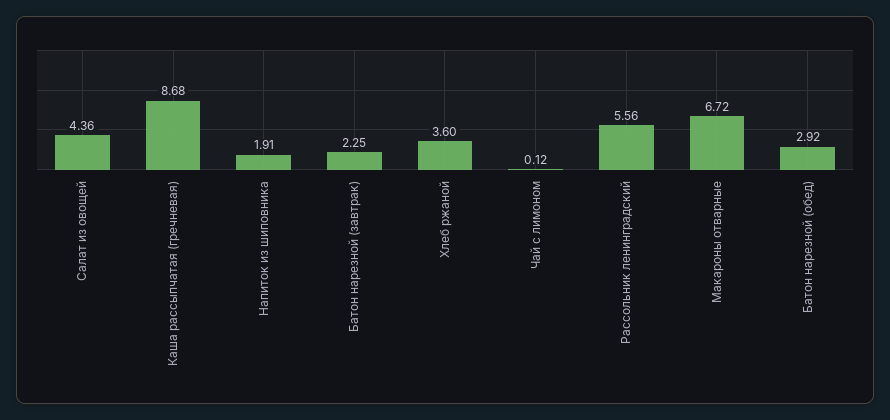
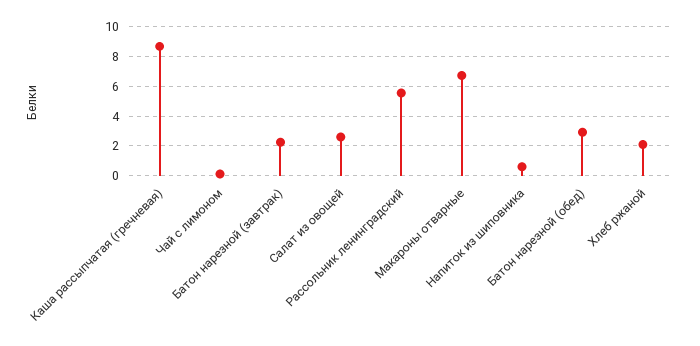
Салат из овощей: 4.36 -> 2.5
Напиток из шиповника: 1.91 -> 0.5
Хлеб ржаной: 3.6 -> 2

